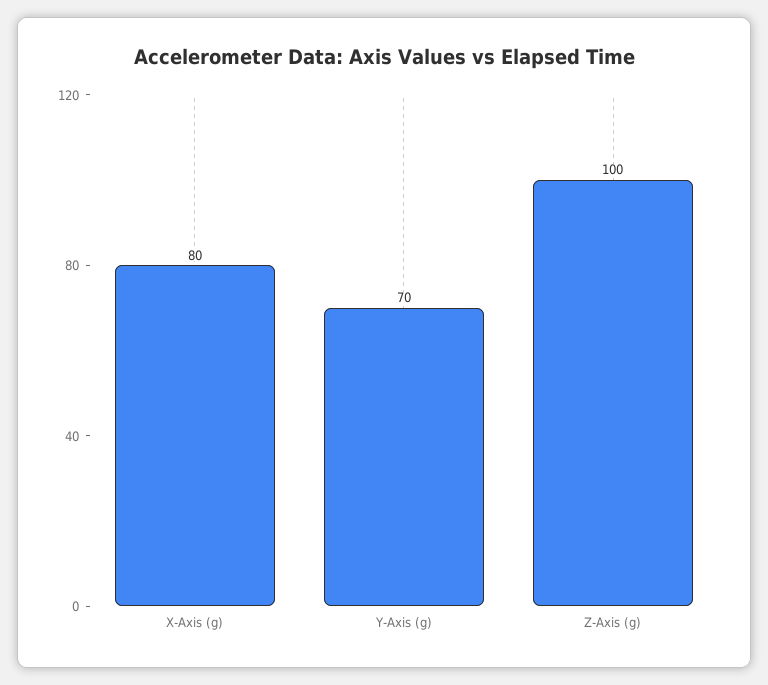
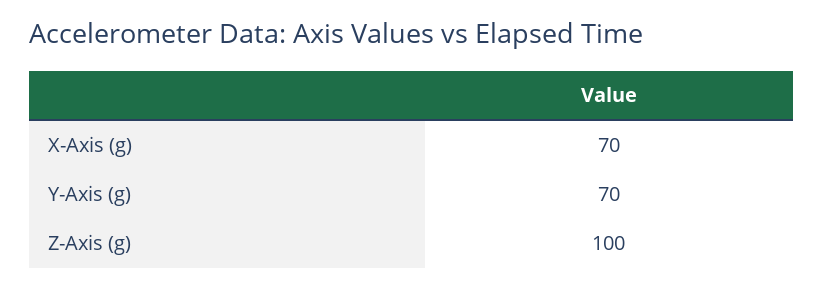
X-Axis (g): 80 -> 70

